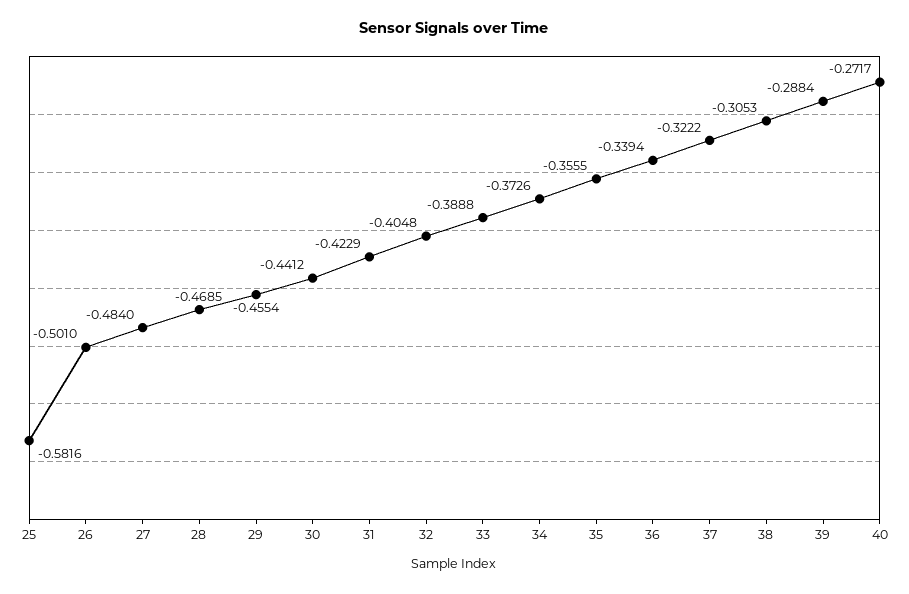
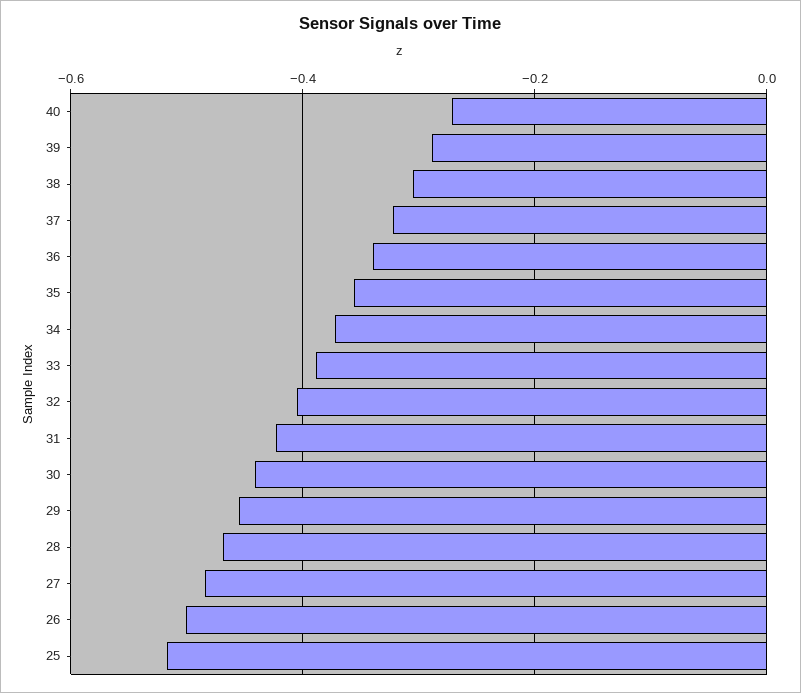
25: -0.5816 -> -0.52

